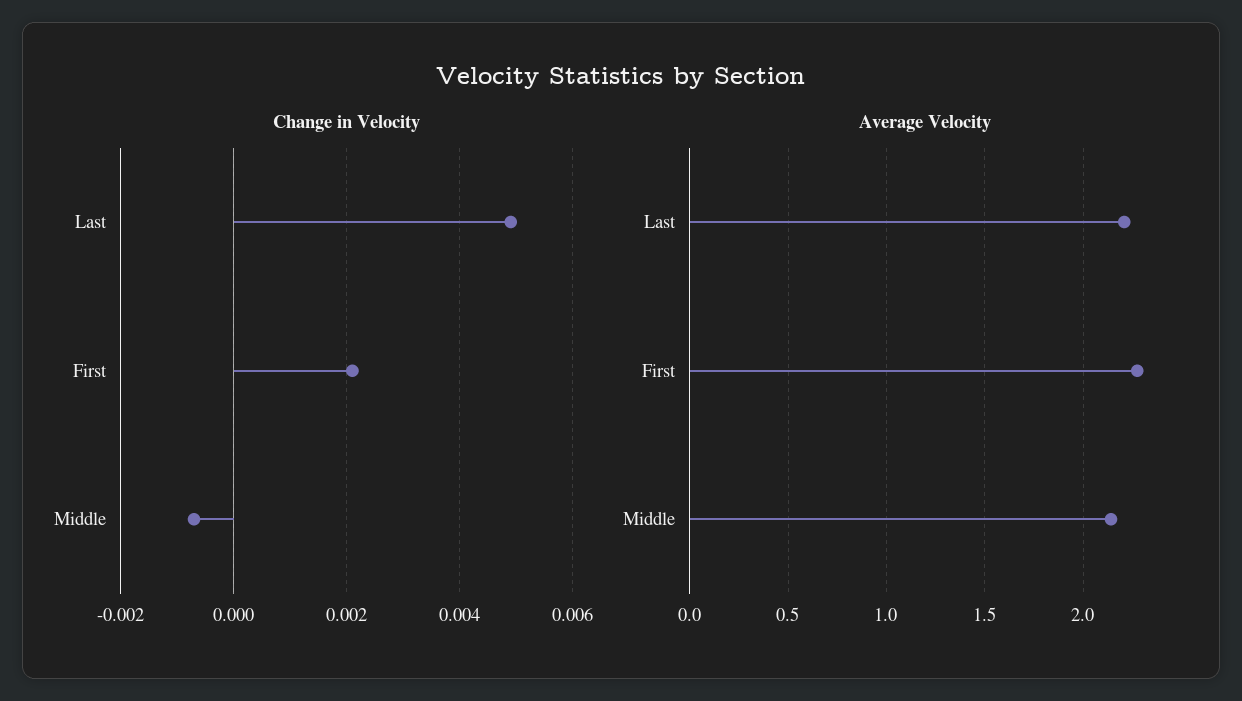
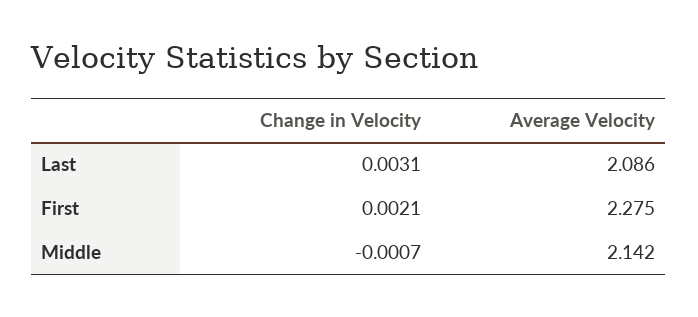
Change in Velocity, Last: 0.005 -> 0.0031
Average Velocity, Last: 2.2 -> 2.086

